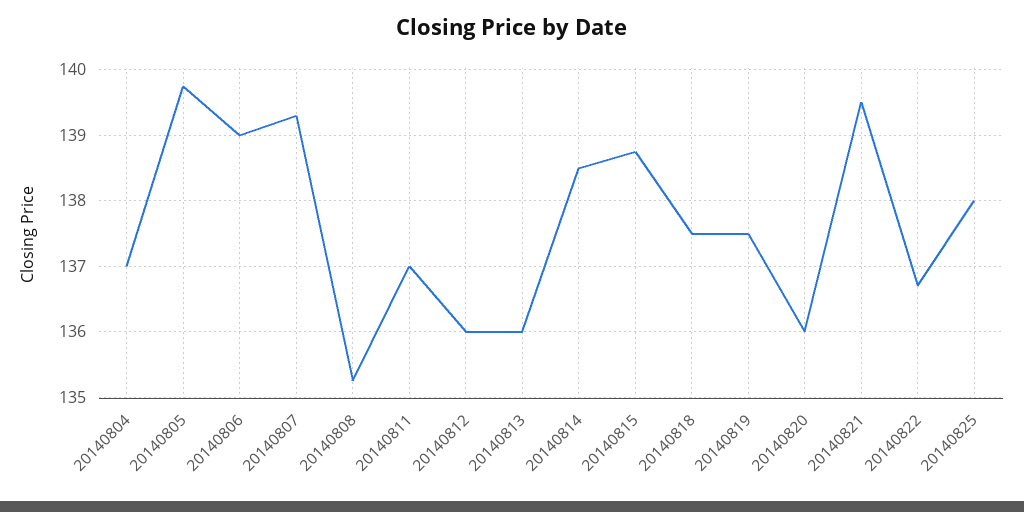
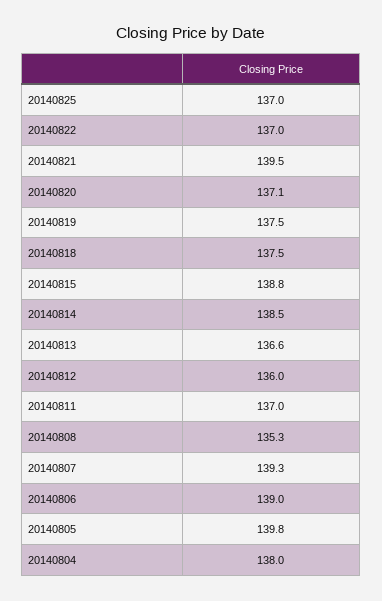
20140804: 137 -> 138
20140813: 136 -> 136.6
20140820: 136 -> 137.1
20140822: 136.7 -> 137
20140825: 138 -> 137

